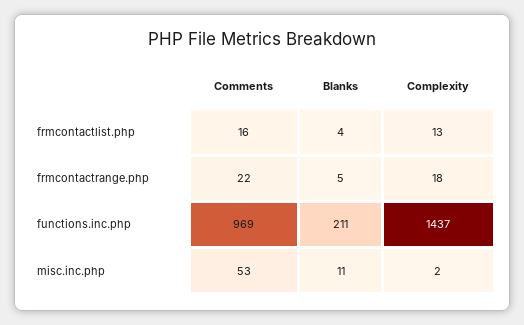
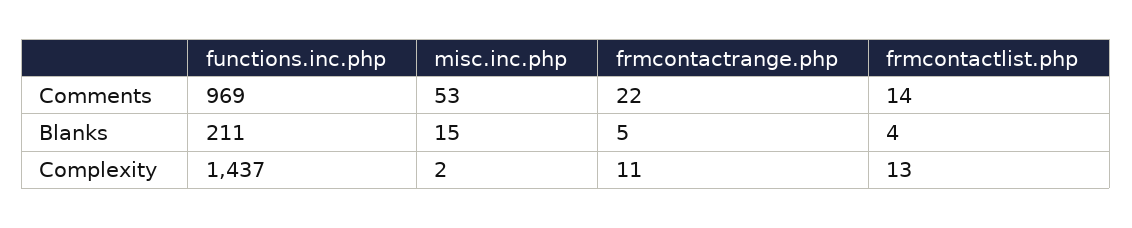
Comments, frmcontactlist.php: 16 -> 14
Complexity, frmcontactrange.php: 18 -> 11
Blanks, misc.inc.php: 11 -> 15

